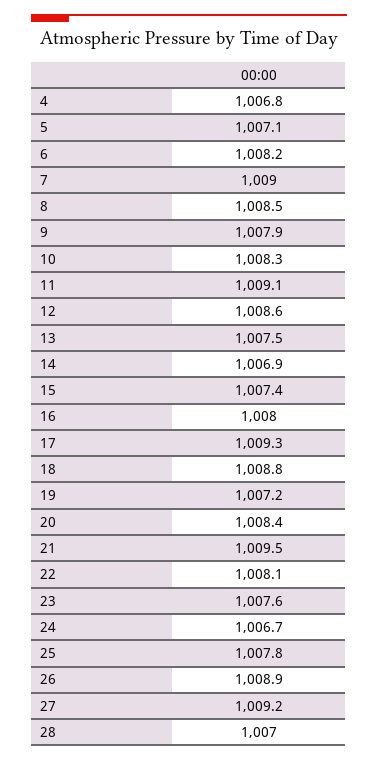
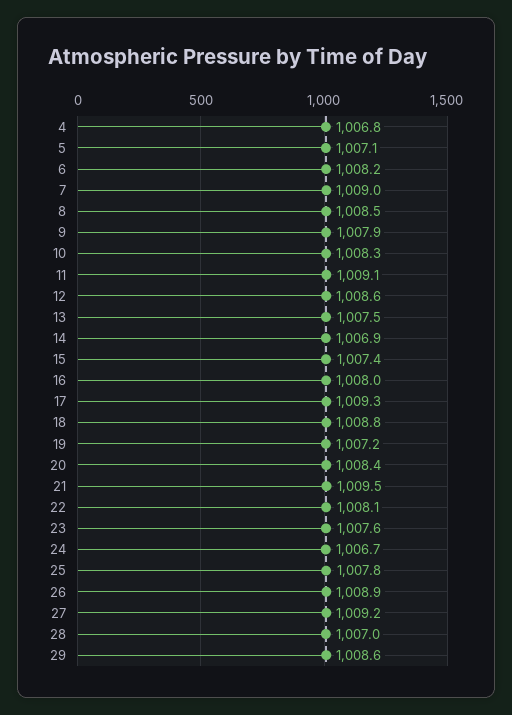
29: none -> 1008.6

